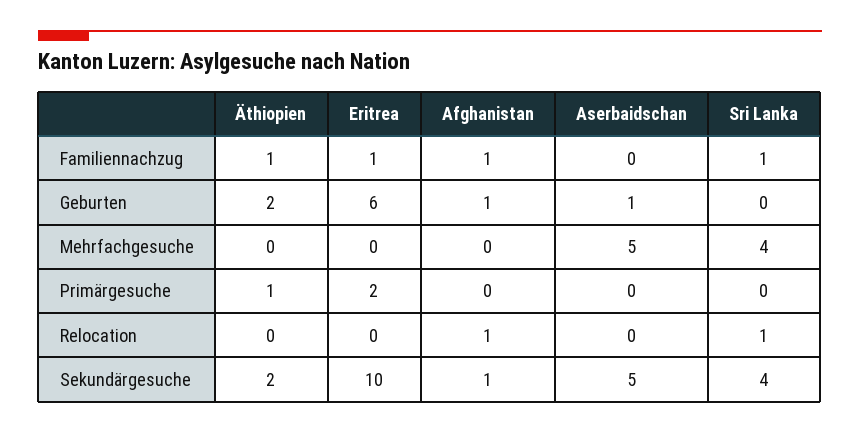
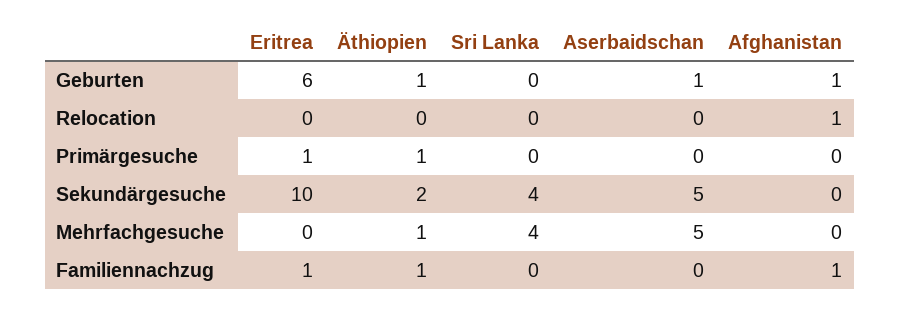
Sri Lanka, Familiennachzug: 1 -> 0
Äthiopien, Geburten: 2 -> 1
Äthiopien, Mehrfachgesuche: 0 -> 1
Eritrea, Primärgesuche: 2 -> 1
Sri Lanka, Relocation: 1 -> 0
Afghanistan, Sekundärgesuche: 1 -> 0

